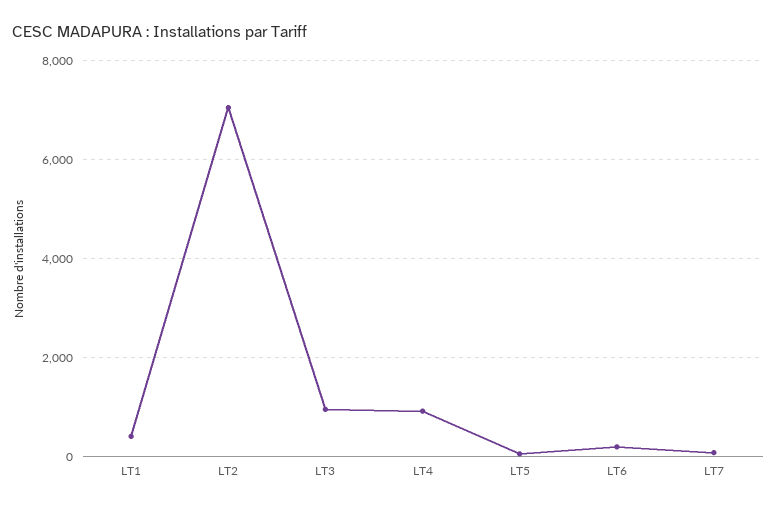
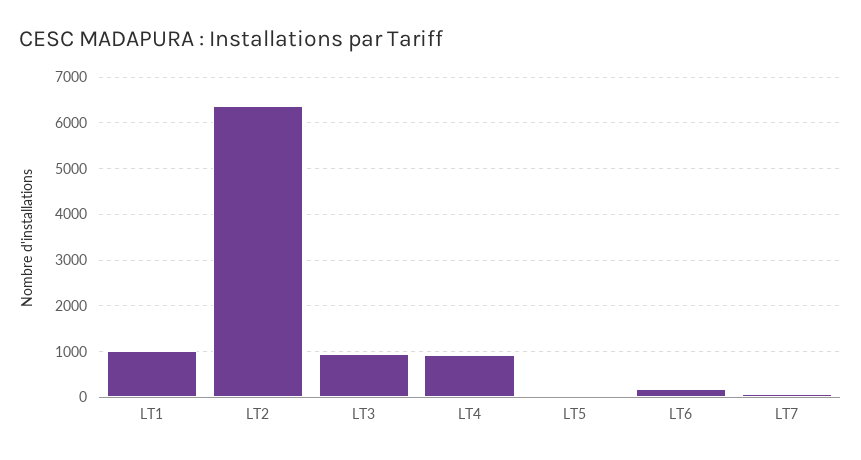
LT1: 400 -> 1000
LT2: 7000 -> 6400

